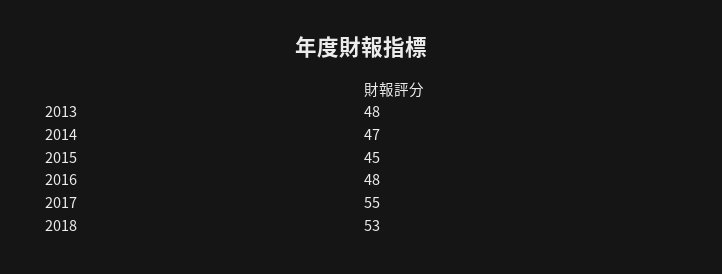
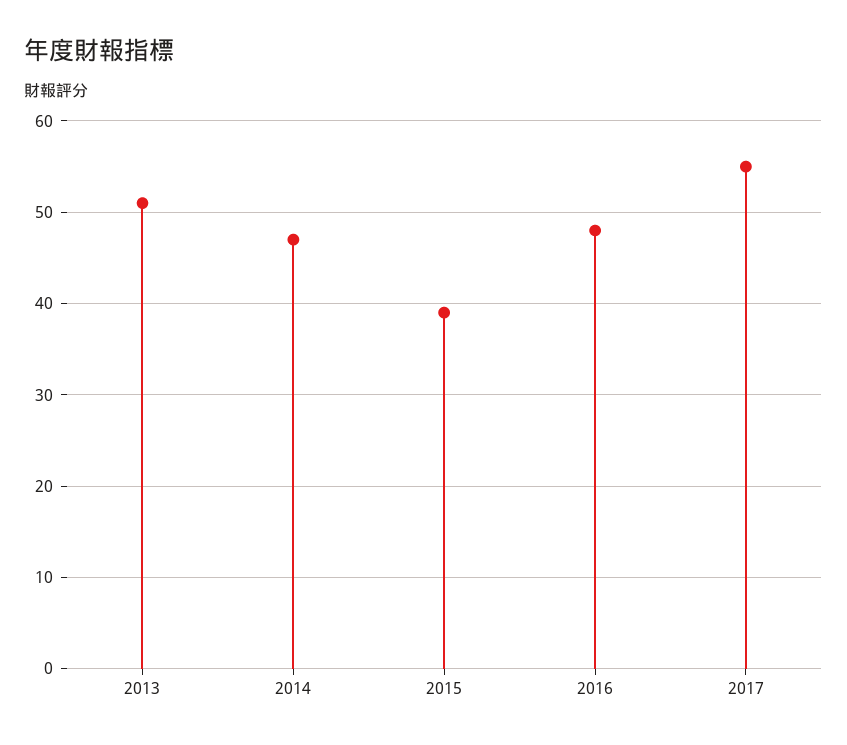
2013: 48 -> 51
2015: 45 -> 39
2018: 53 -> none

